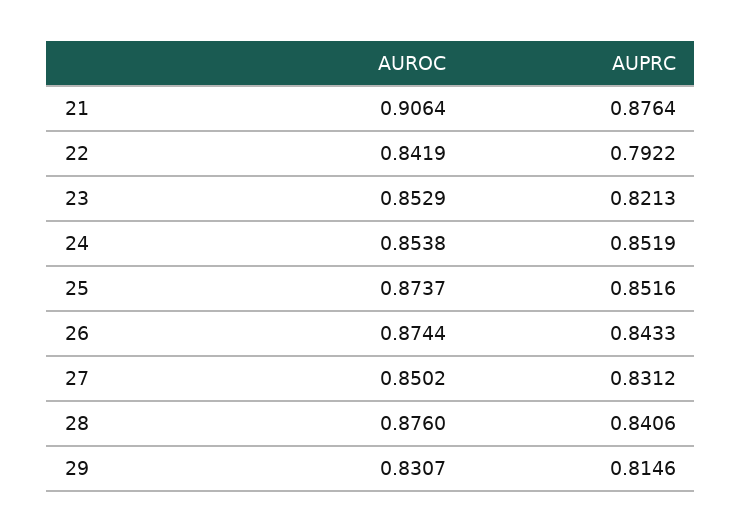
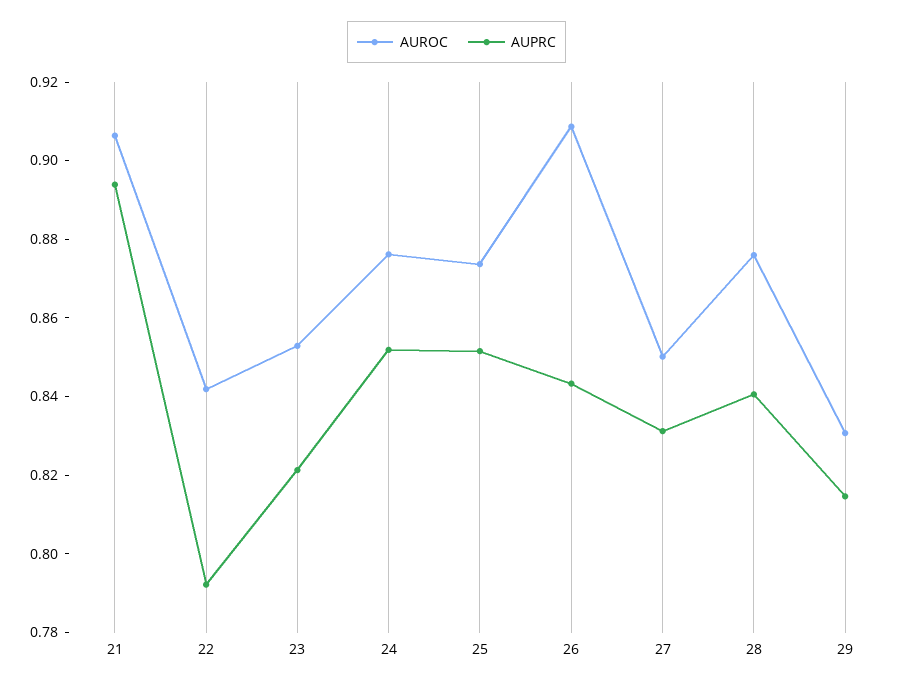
AUPRC, 21: 0.8764 -> 0.895
AUROC, 24: 0.8538 -> 0.875
AUROC, 26: 0.8744 -> 0.91

